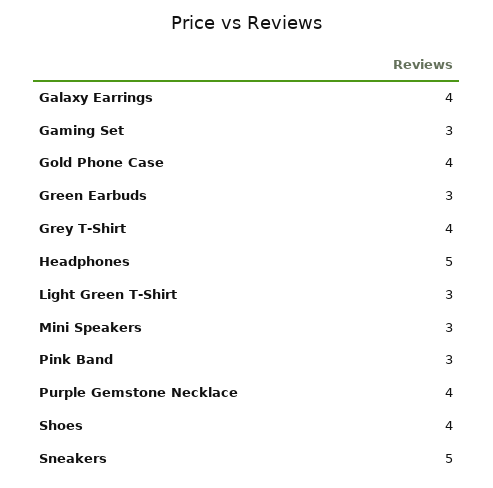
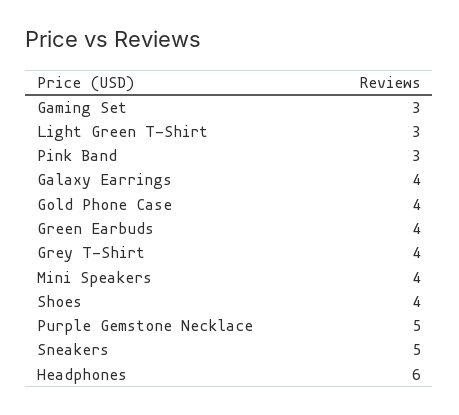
Green Earbuds: 3 -> 4
Headphones: 5 -> 6
Mini Speakers: 3 -> 4
Purple Gemstone Necklace: 4 -> 5

